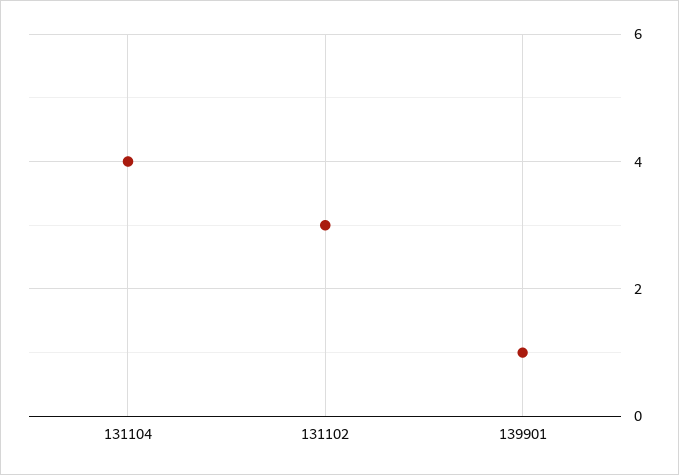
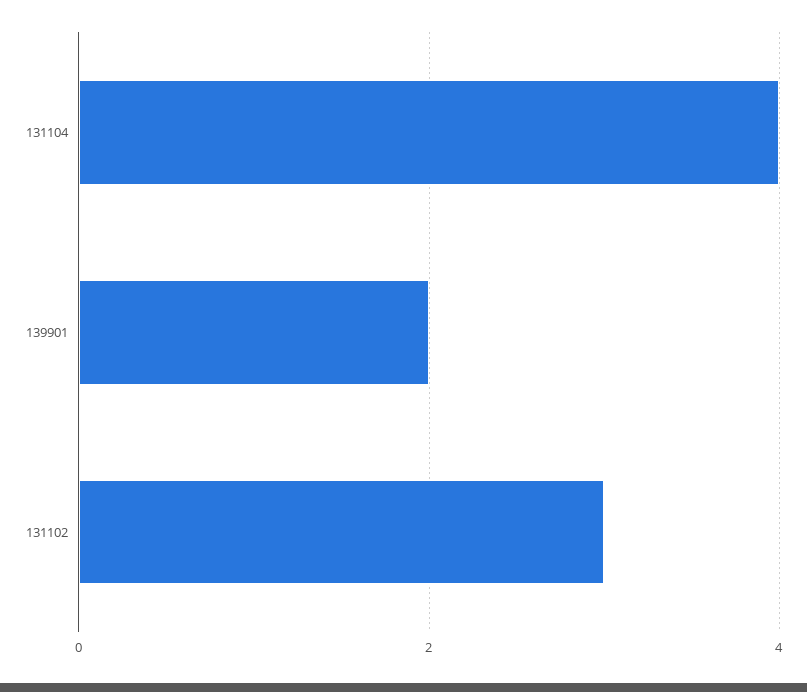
139901: 1 -> 2

